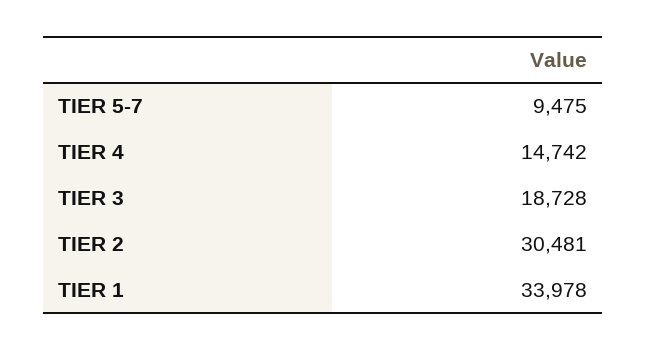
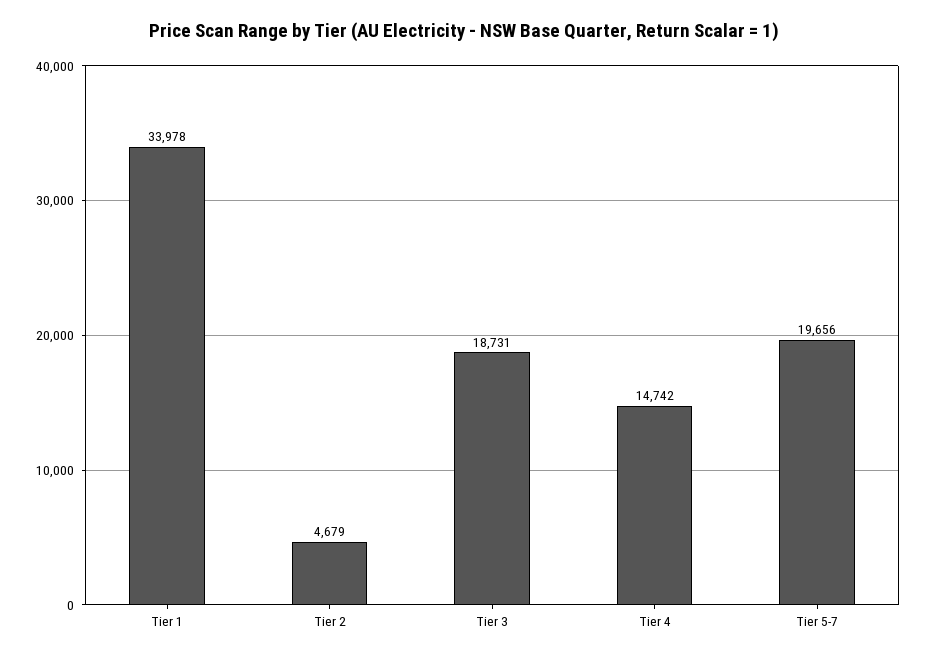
TIER 5-7: 9475 -> 19656
TIER 3: 18728 -> 18731
TIER 2: 30481 -> 4679

